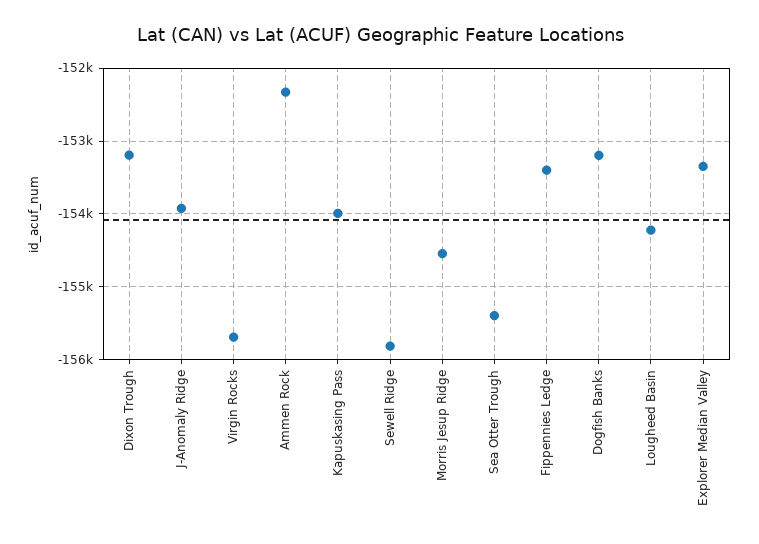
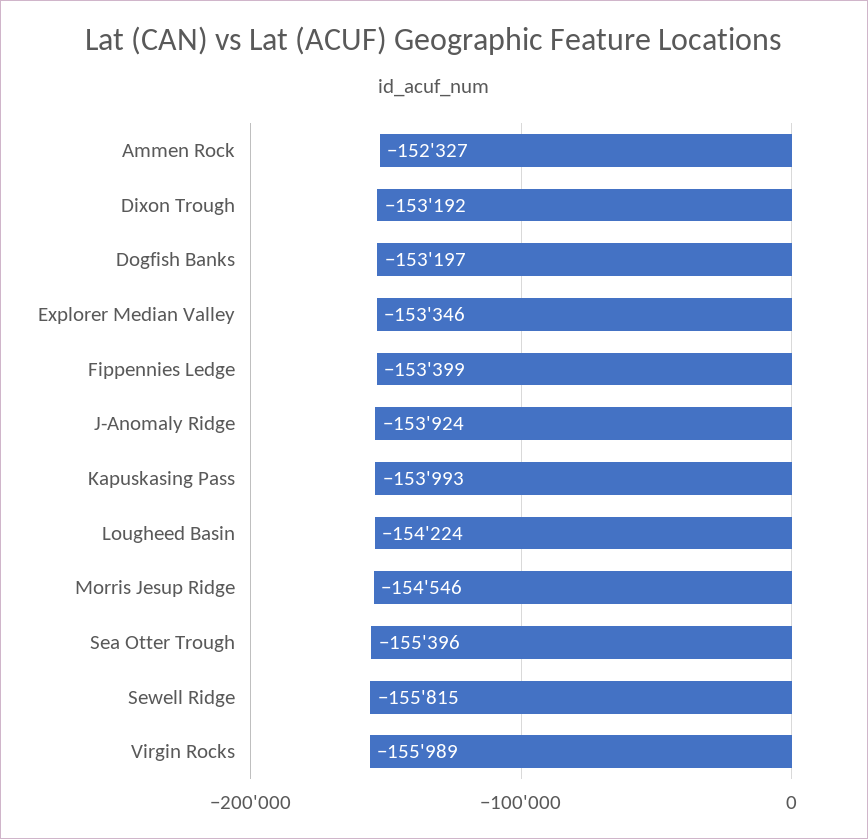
Virgin Rocks: -155700 -> -155989

